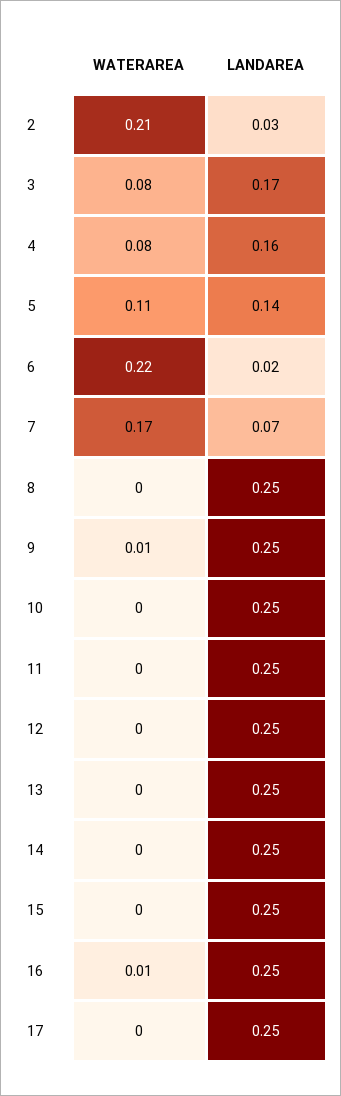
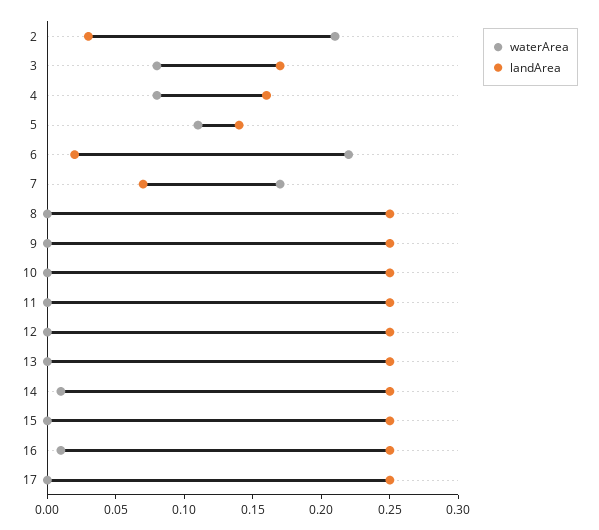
WATERAREA, 9: 0.01 -> 0
WATERAREA, 14: 0 -> 0.01

